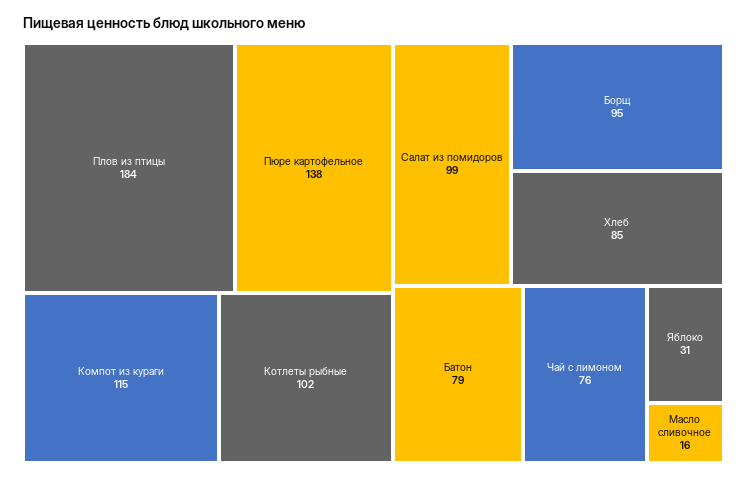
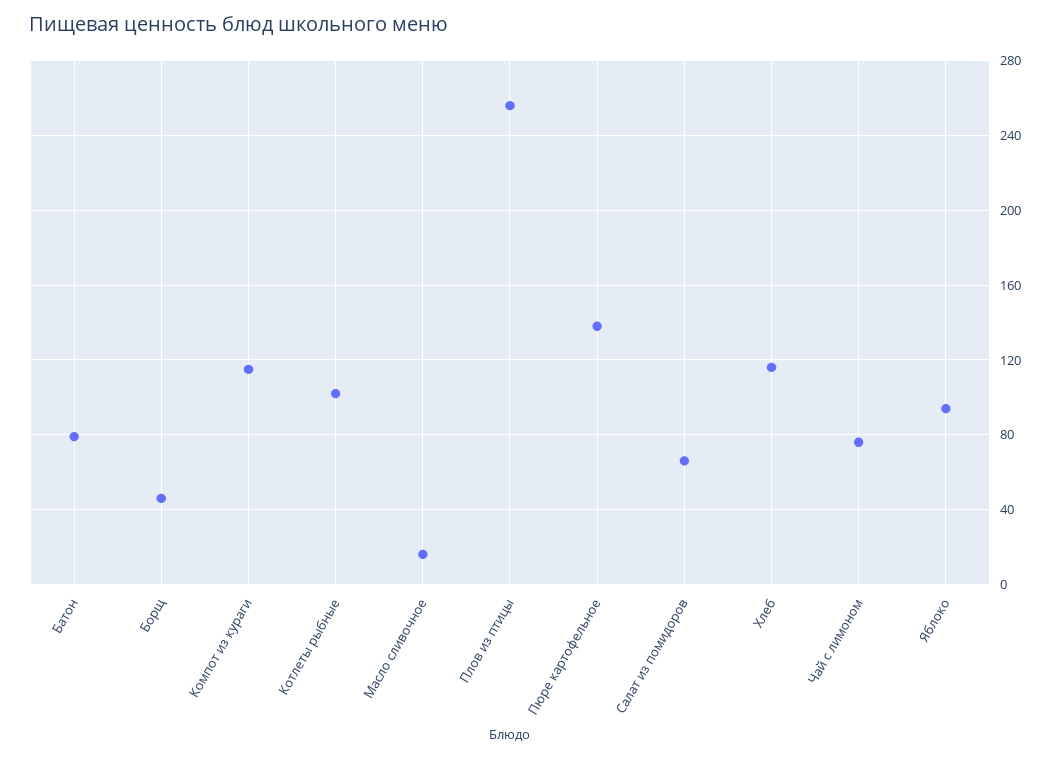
Плов из птицы: 184 -> 255
Салат из помидоров: 99 -> 65
Борщ: 95 -> 45
Хлеб: 85 -> 115
Яблоко: 31 -> 95

